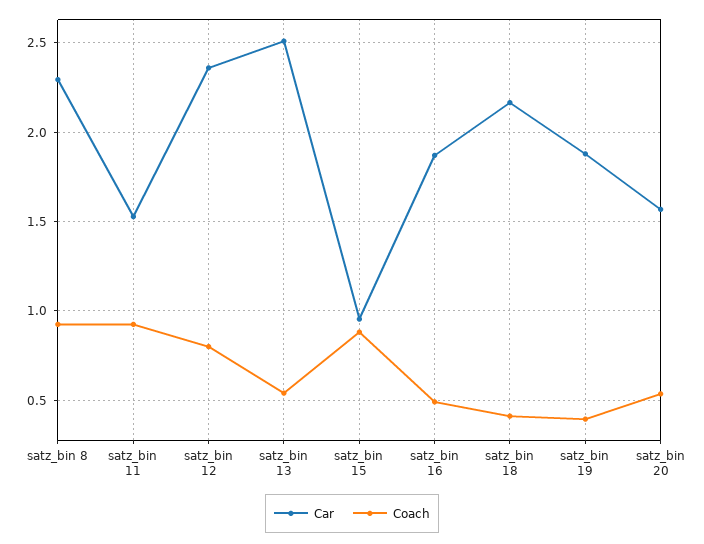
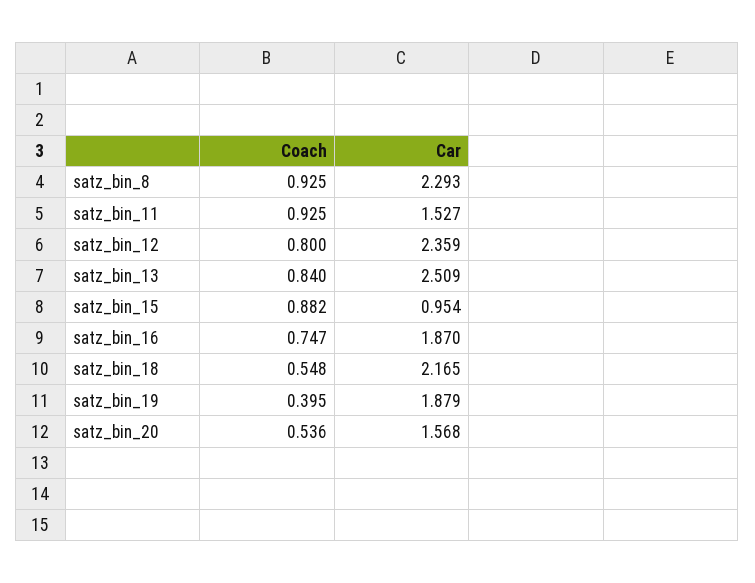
Coach, satz_bin 13: 0.55 -> 0.84
Coach, satz_bin 16: 0.5 -> 0.747
Coach, satz_bin 18: 0.4 -> 0.548

